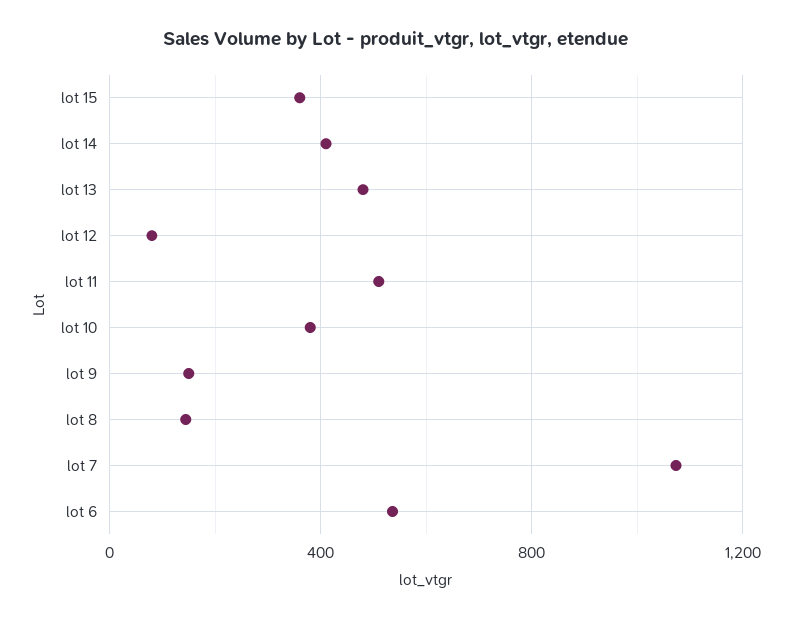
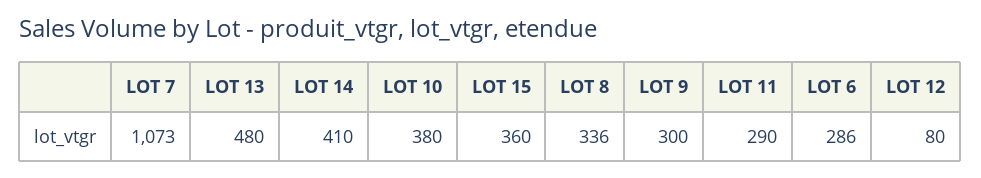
lot 11: 500 -> 290
lot 9: 150 -> 300
lot 8: 150 -> 336
lot 6: 550 -> 286

